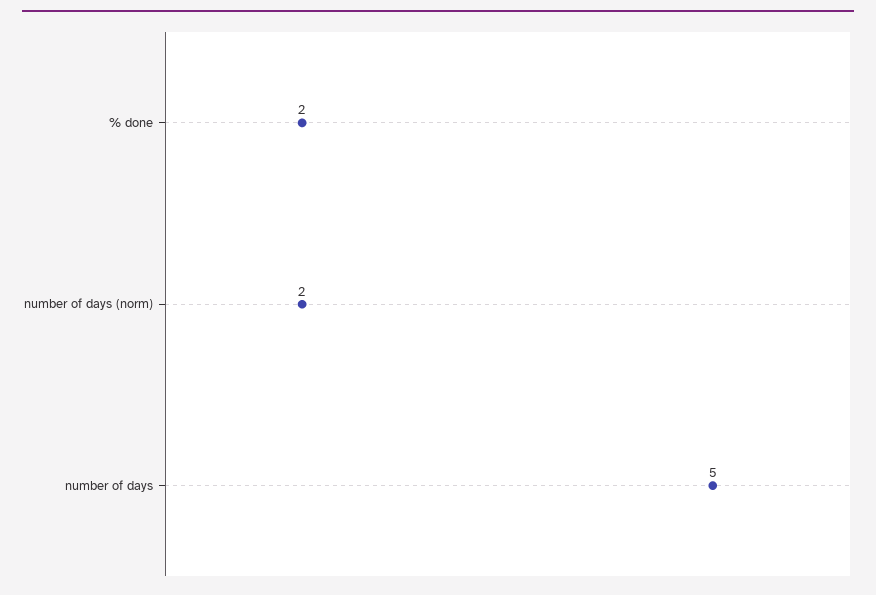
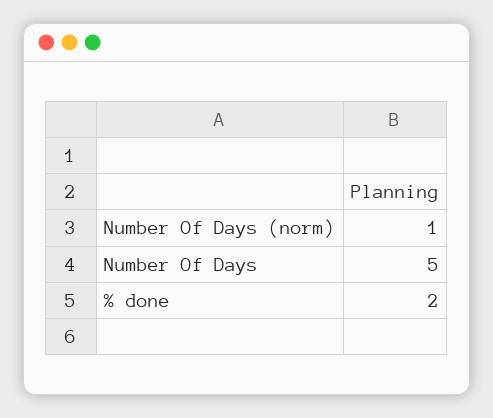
number of days (norm): 2 -> 1

